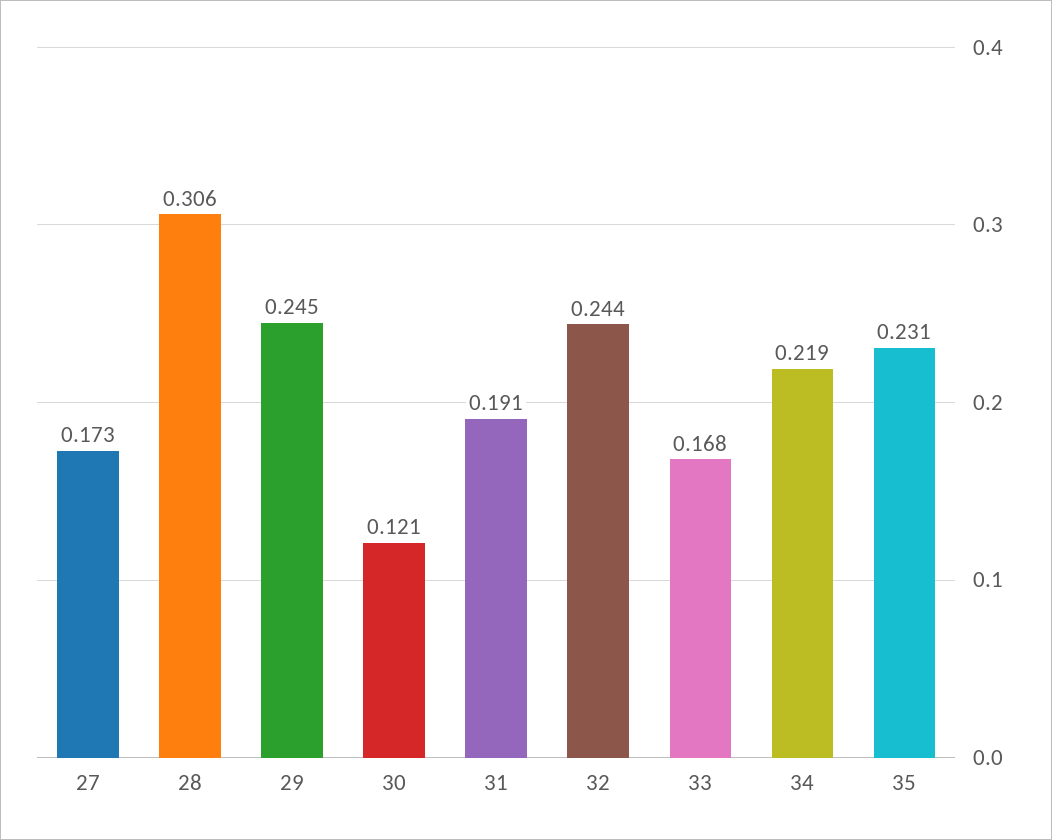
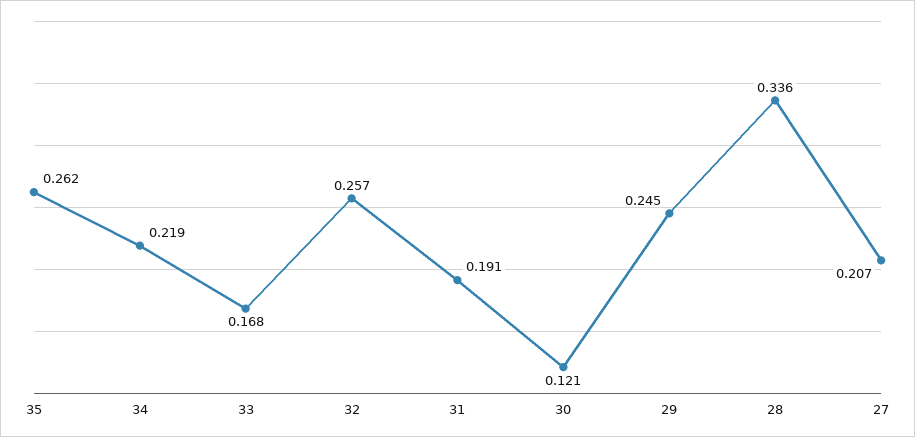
27: 0.173 -> 0.207
28: 0.306 -> 0.336
32: 0.244 -> 0.257
35: 0.231 -> 0.262

